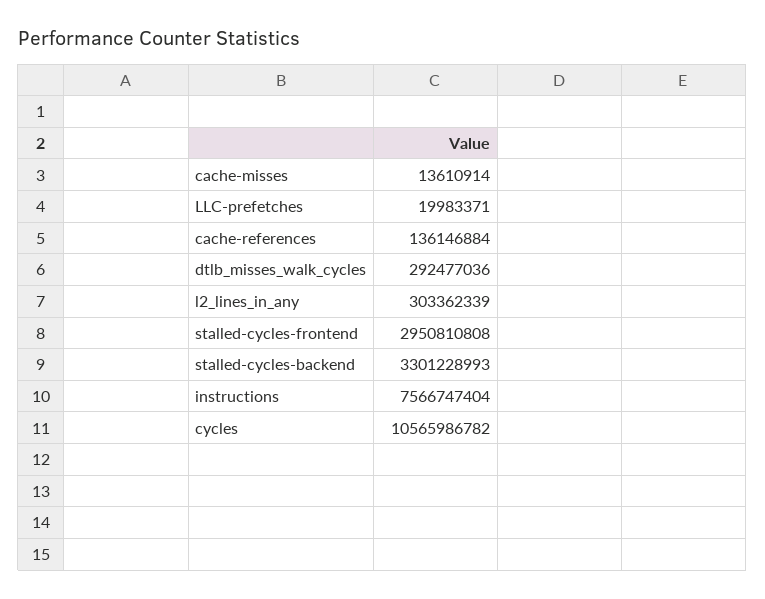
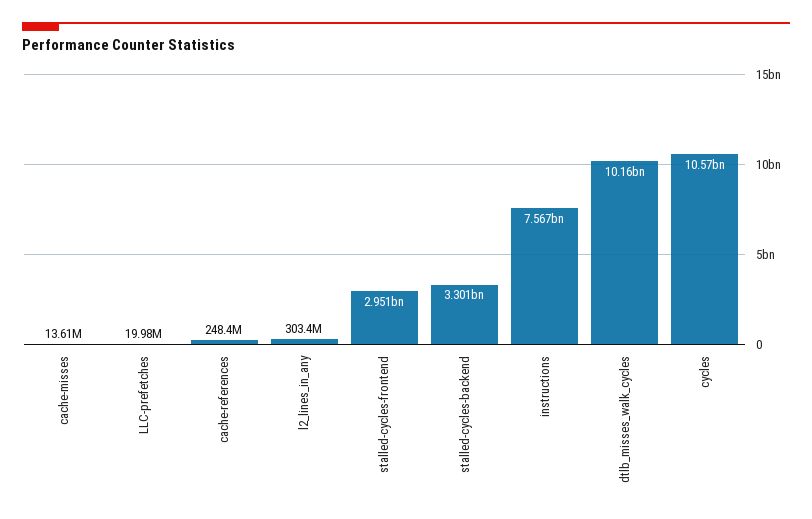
cache-references: 136146884 -> 248400000
dtlb_misses_walk_cycles: 292477036 -> 10160000000

